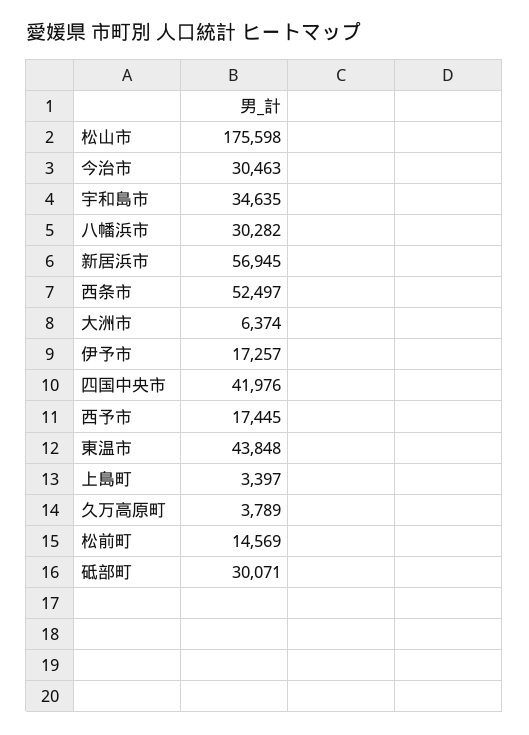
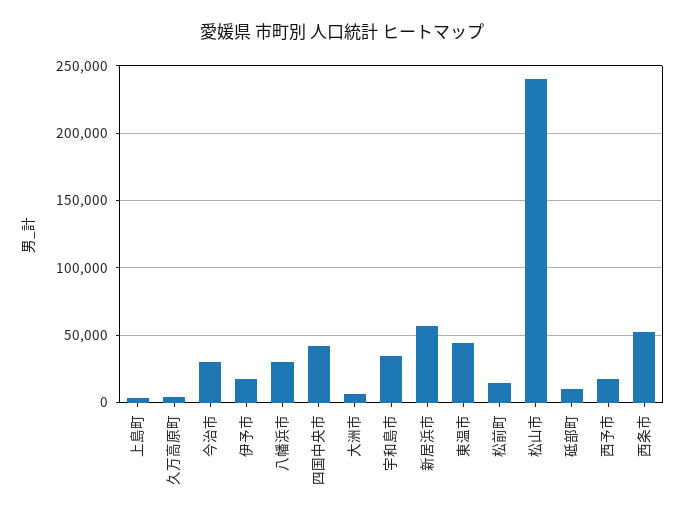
松山市: 175598 -> 240000
砥部町: 30071 -> 10000

